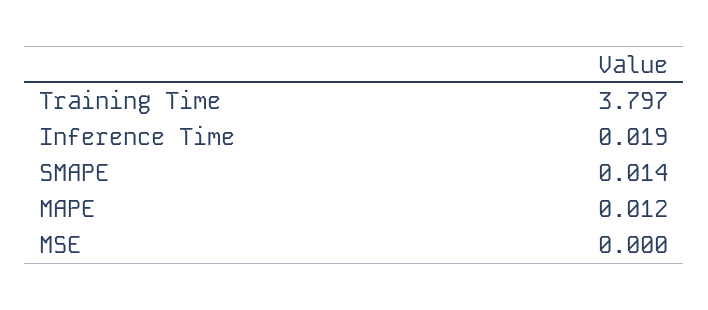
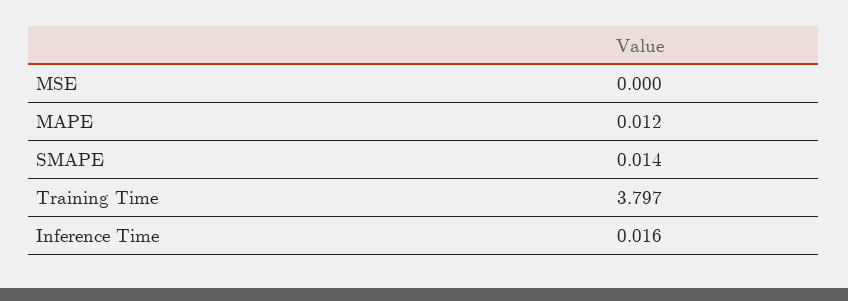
Inference Time: 0.019 -> 0.016

